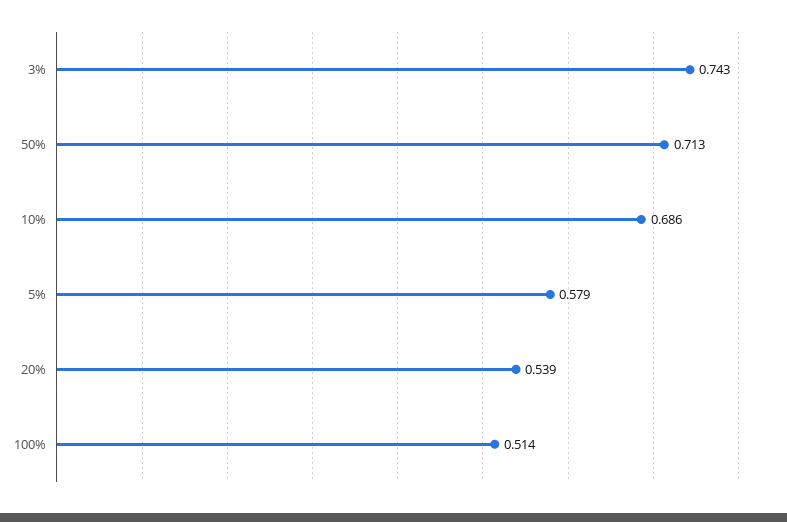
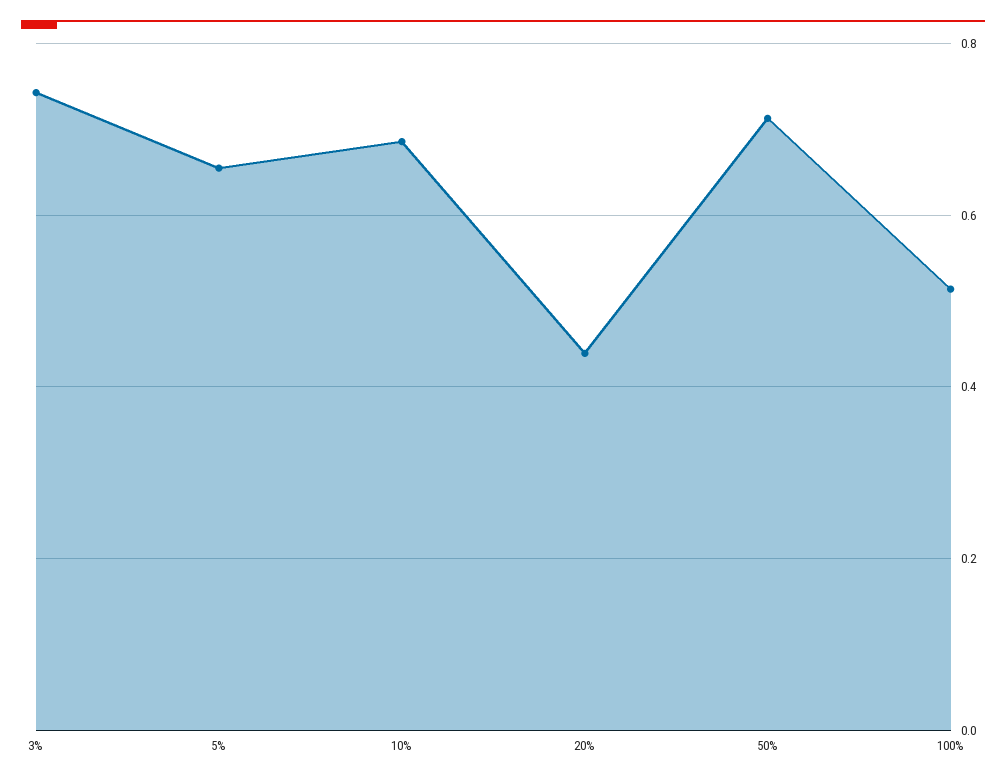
5%: 0.579 -> 0.66
20%: 0.539 -> 0.44

